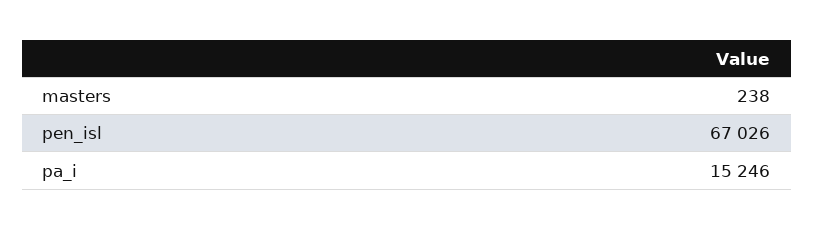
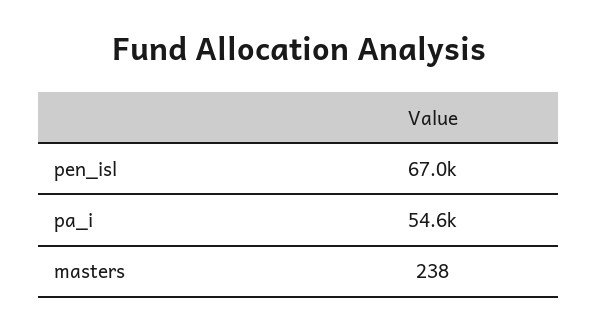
pa_i: 15246 -> 54600

